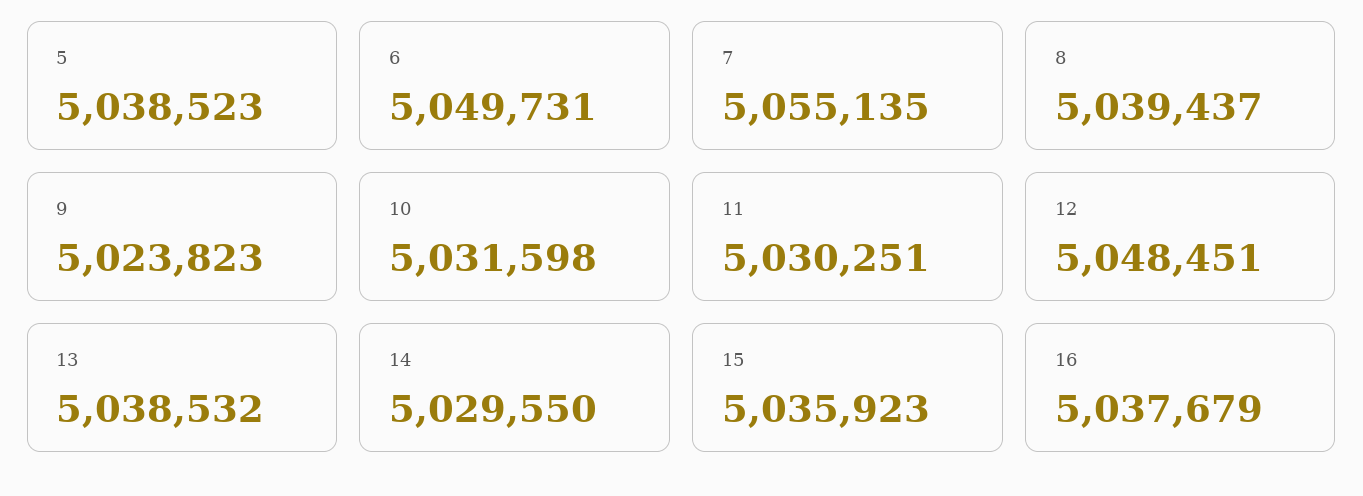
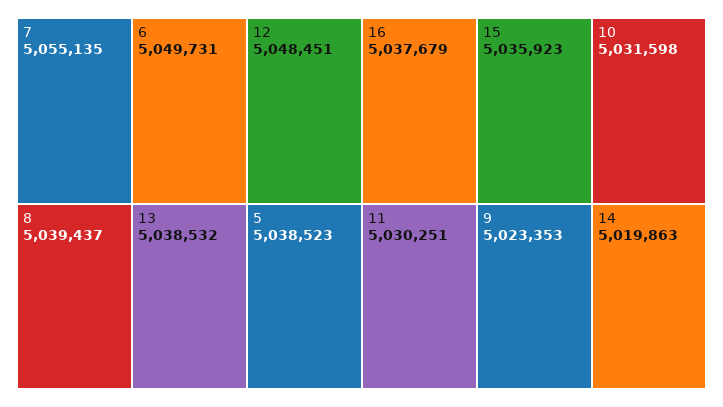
9: 5023823 -> 5023353
14: 5029550 -> 5019863

